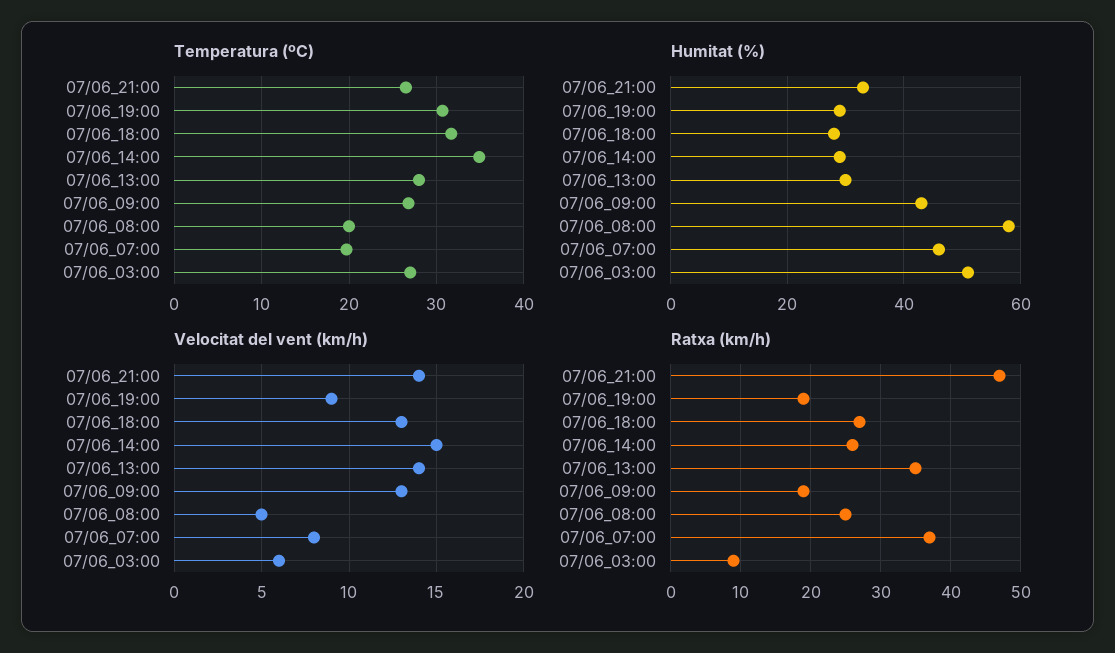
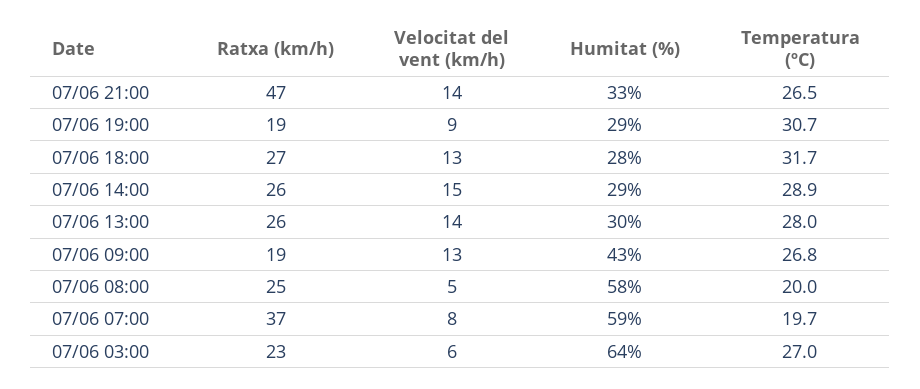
Temperatura (ºC), 07/06_14:00: 35 -> 28.9
Humitat (%), 07/06_07:00: 45 -> 59
Humitat (%), 07/06_03:00: 50 -> 64
Ratxa (km/h), 07/06_13:00: 35 -> 26
Ratxa (km/h), 07/06_03:00: 9 -> 23

